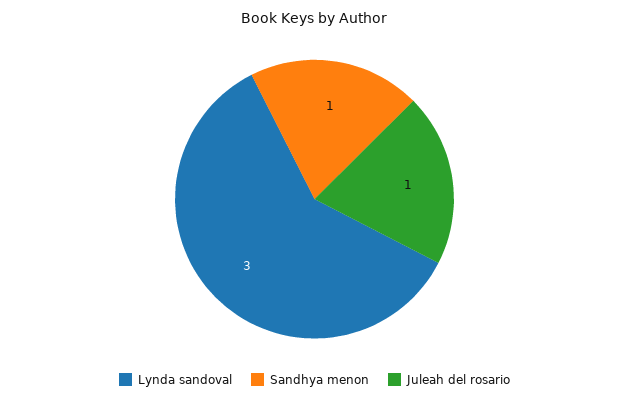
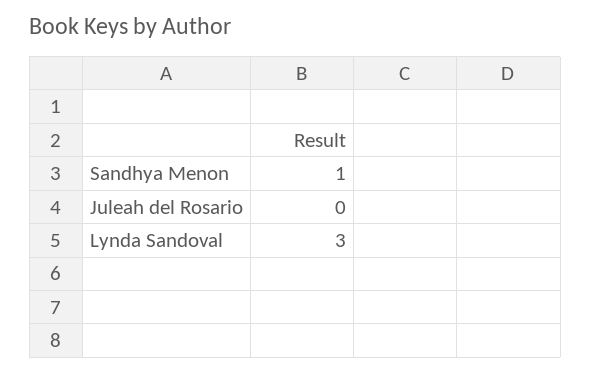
Juleah del rosario: 1 -> 0

